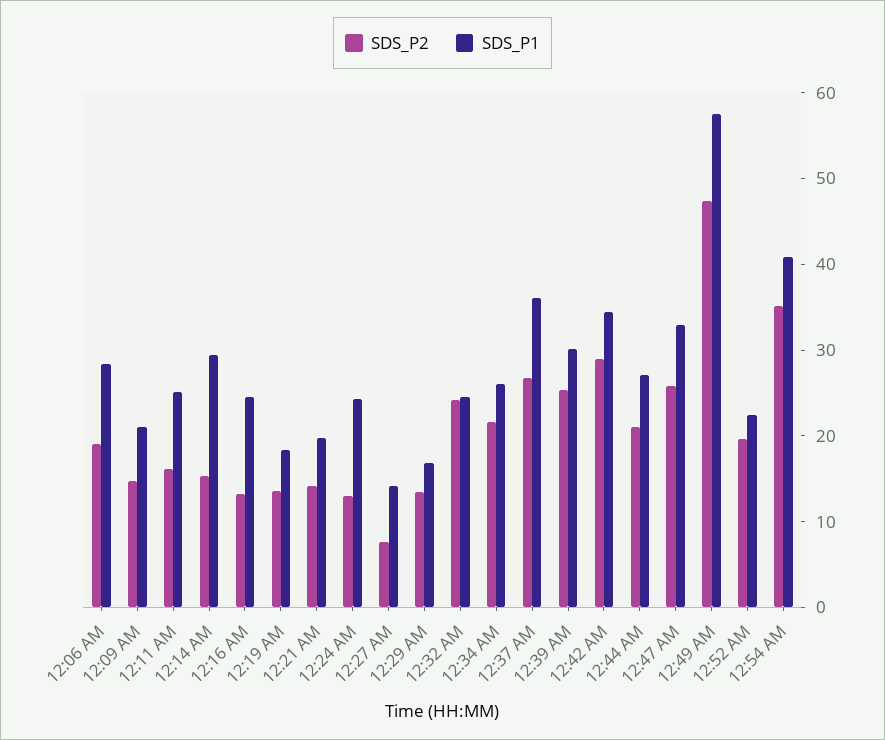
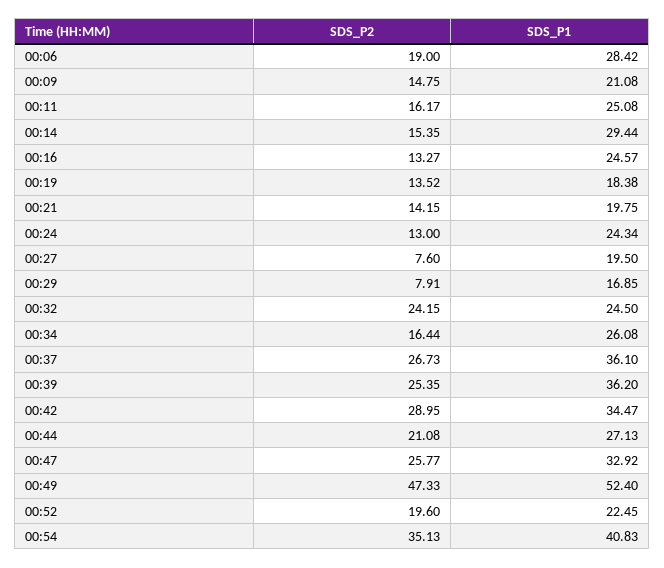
SDS_P1, 12:27 AM: 14 -> 19.5
SDS_P2, 12:29 AM: 14 -> 7.91
SDS_P2, 12:34 AM: 22 -> 16.44
SDS_P1, 12:39 AM: 30 -> 36.2
SDS_P1, 12:49 AM: 58 -> 52.4

